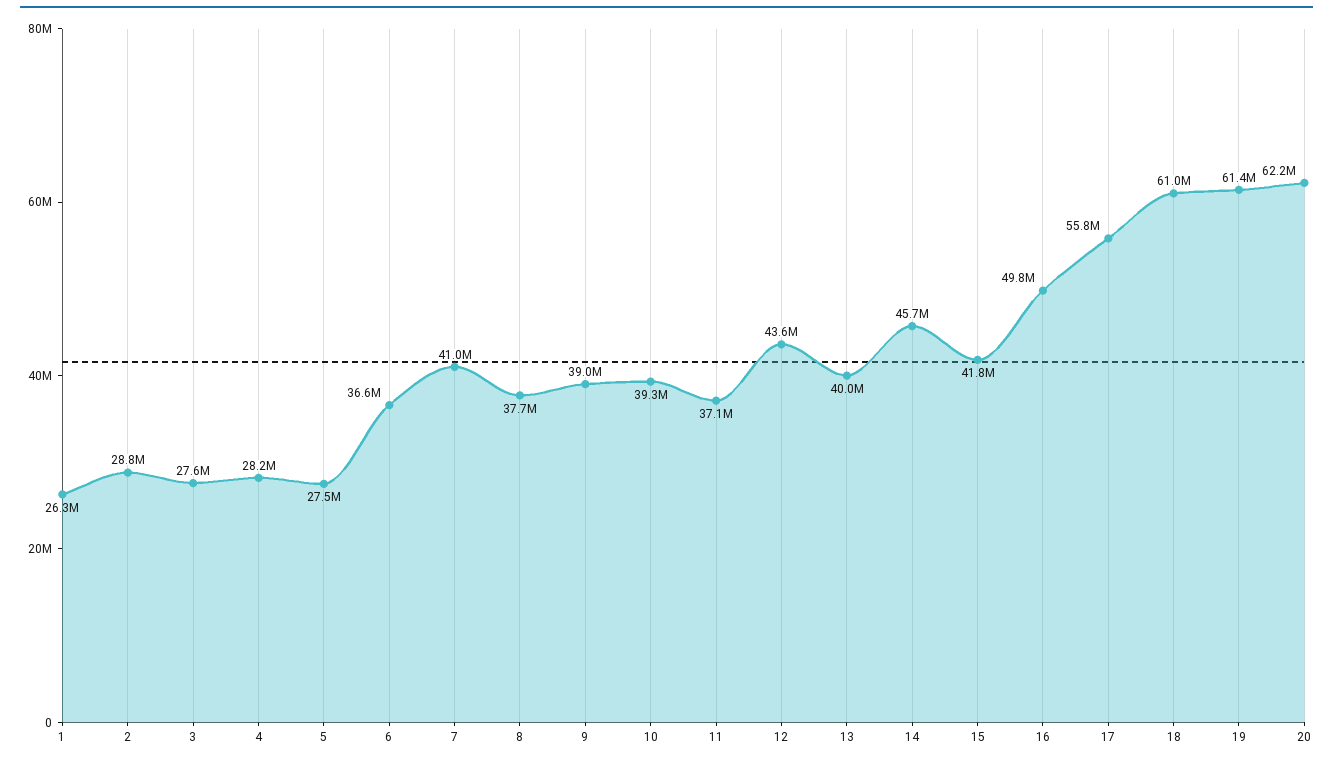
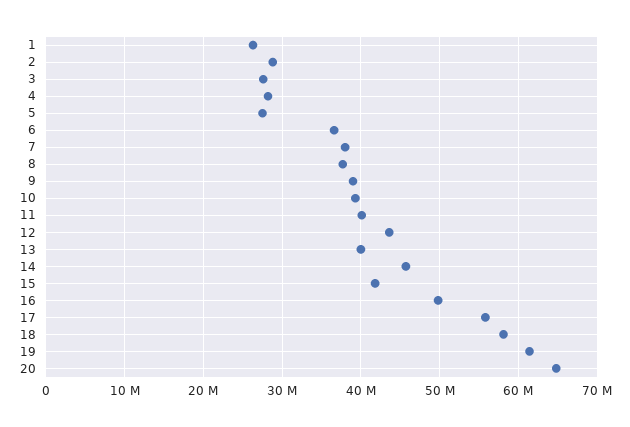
7: 41000000 -> 38000000
11: 37100000 -> 40000000
18: 61000000 -> 58000000
20: 62200000 -> 65000000

